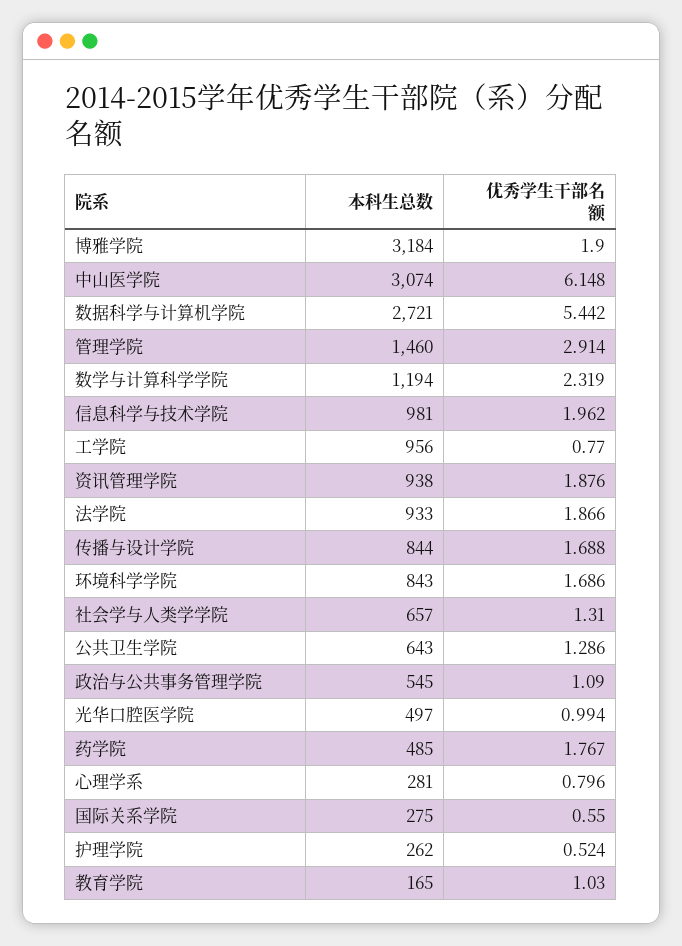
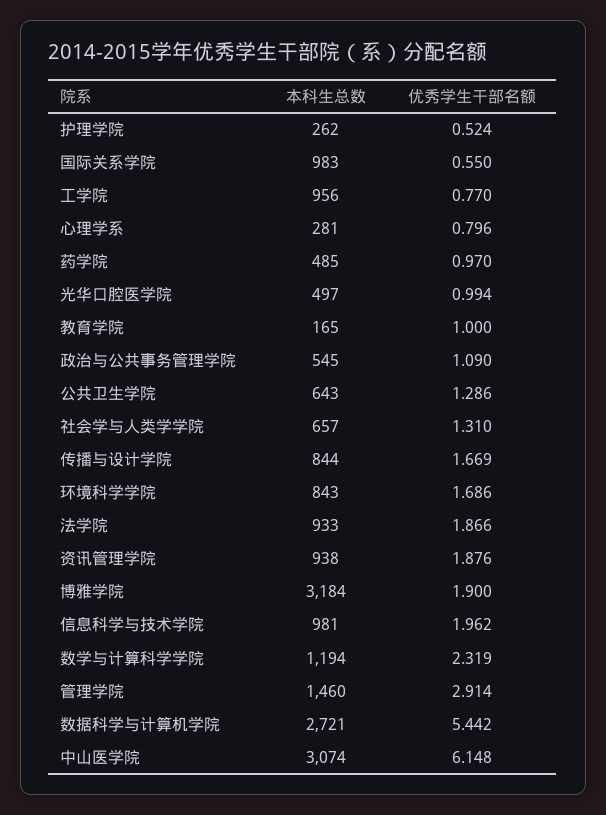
优秀学生干部名额, 传播与设计学院: 1.688 -> 1.669
优秀学生干部名额, 药学院: 1.767 -> 0.97
本科生总数, 国际关系学院: 275 -> 983
优秀学生干部名额, 教育学院: 1.03 -> 1

